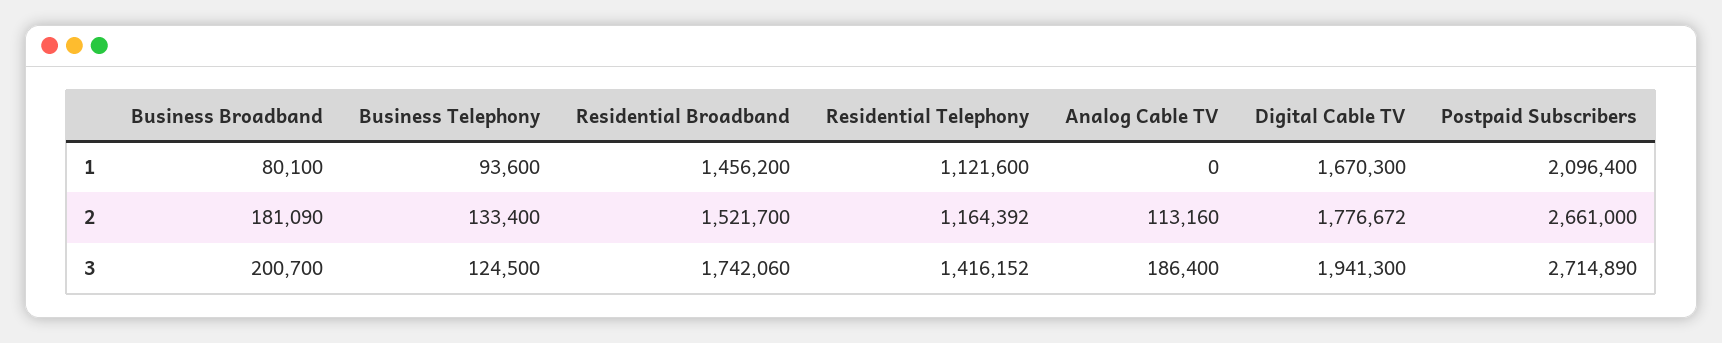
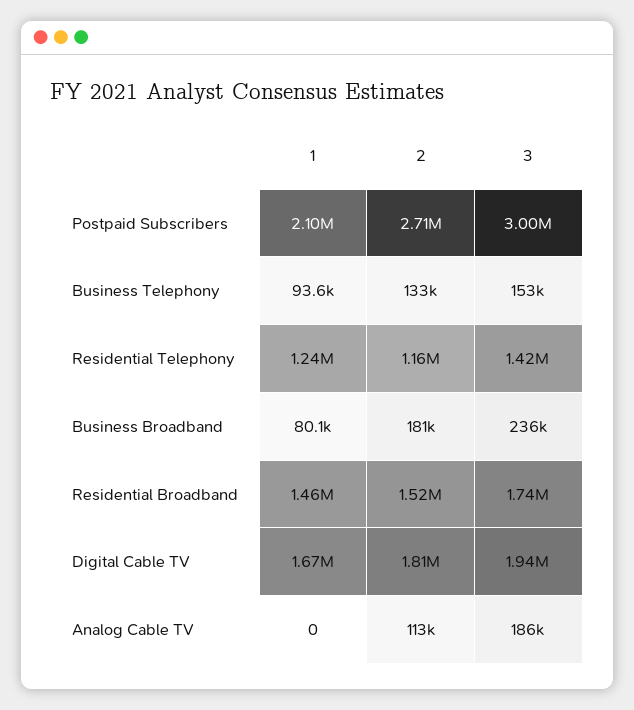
Residential Telephony, 1: 1121600 -> 1240000
Digital Cable TV, 2: 1776672 -> 1810000
Postpaid Subscribers, 2: 2661000 -> 2710000
Business Broadband, 3: 200700 -> 236000
Business Telephony, 3: 124500 -> 153000
Postpaid Subscribers, 3: 2714890 -> 3000000

